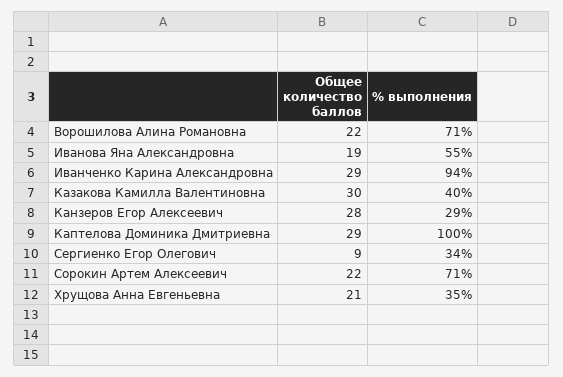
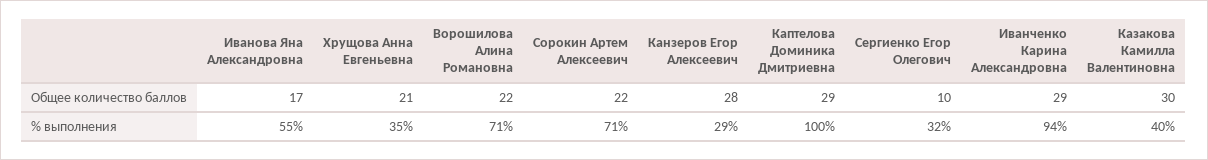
Общее количество баллов, Иванова Яна Александровна: 19 -> 17
Общее количество баллов, Сергиенко Егор Олегович: 9 -> 10
% выполнения, Сергиенко Егор Олегович: 34 -> 32

